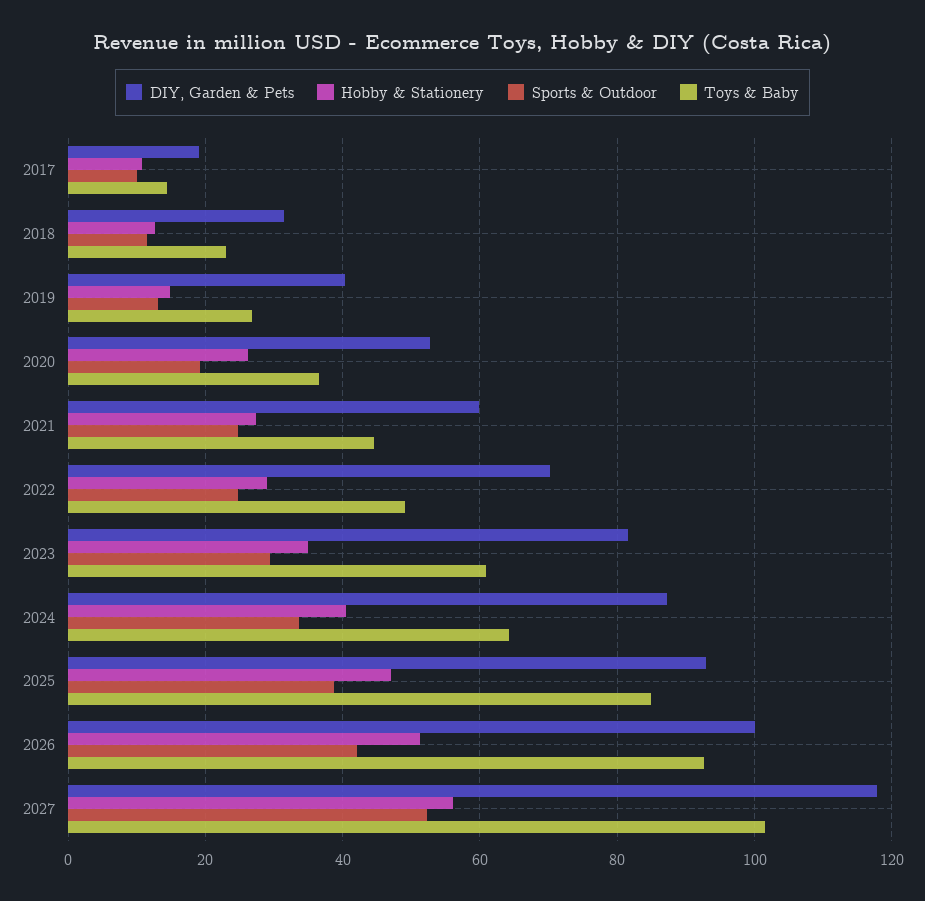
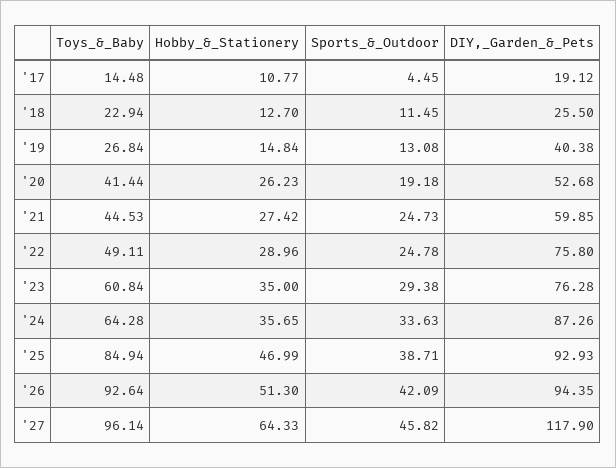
Sports & Outdoor, 2017: 10 -> 4.45
DIY, Garden & Pets, 2018: 32 -> 25.5
Toys & Baby, 2020: 36 -> 41.44
DIY, Garden & Pets, 2022: 70 -> 75.8
DIY, Garden & Pets, 2023: 82 -> 76.28
Hobby & Stationery, 2024: 40 -> 35.65
DIY, Garden & Pets, 2026: 100 -> 94.35
Hobby & Stationery, 2027: 56 -> 64.33
Sports & Outdoor, 2027: 52 -> 45.82
Toys & Baby, 2027: 102 -> 96.14

